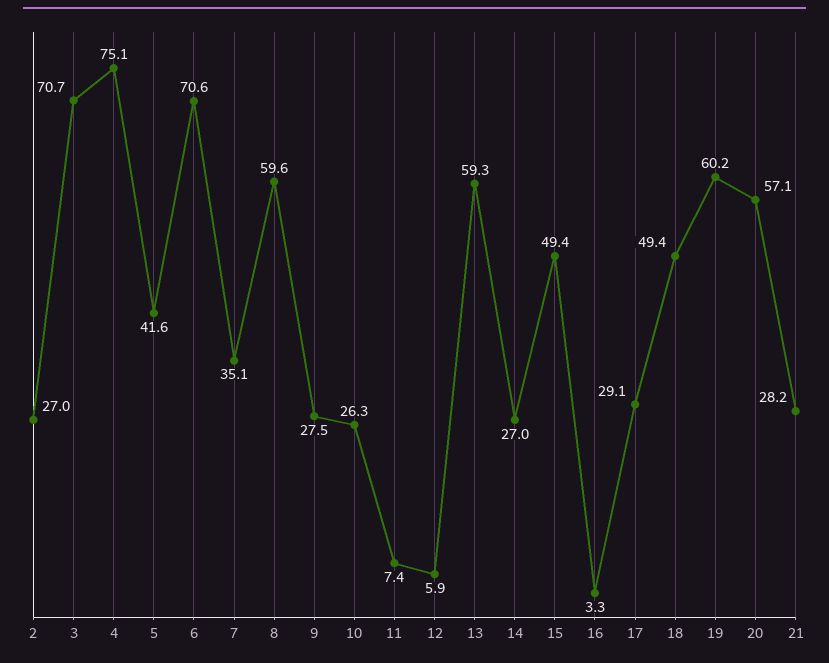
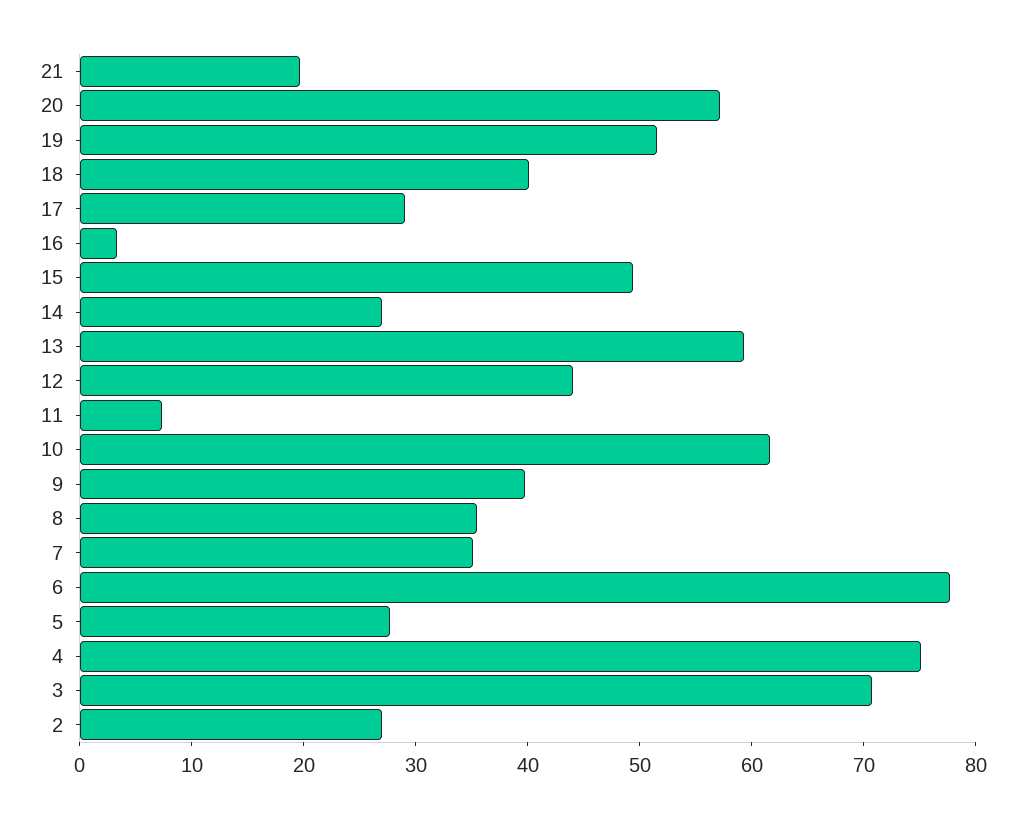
5: 41.6 -> 28
6: 70.6 -> 78
8: 59.6 -> 36
9: 27.5 -> 40
10: 26.3 -> 62
12: 5.9 -> 44
18: 49.4 -> 40
19: 60.2 -> 52
21: 28.2 -> 20

